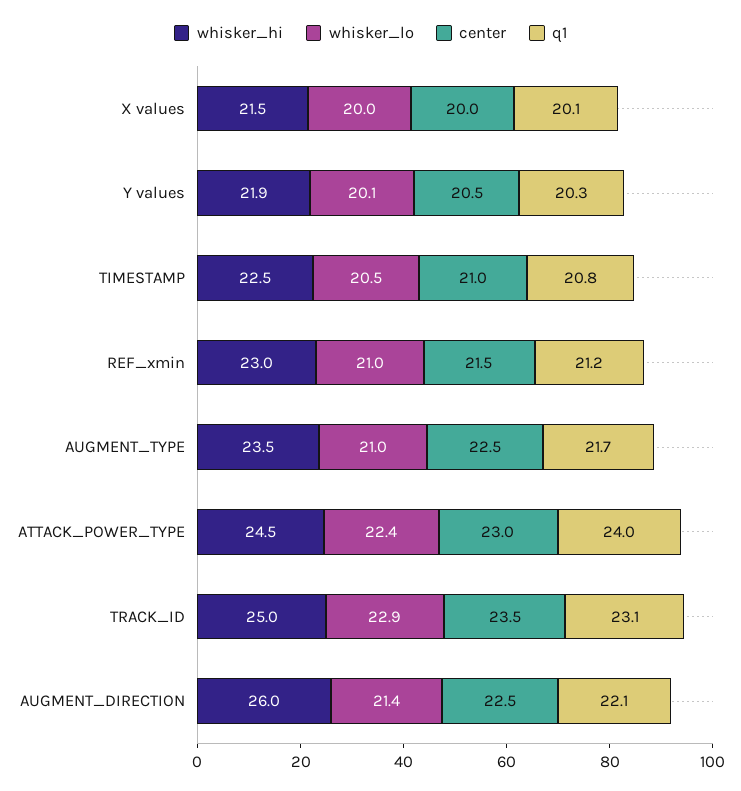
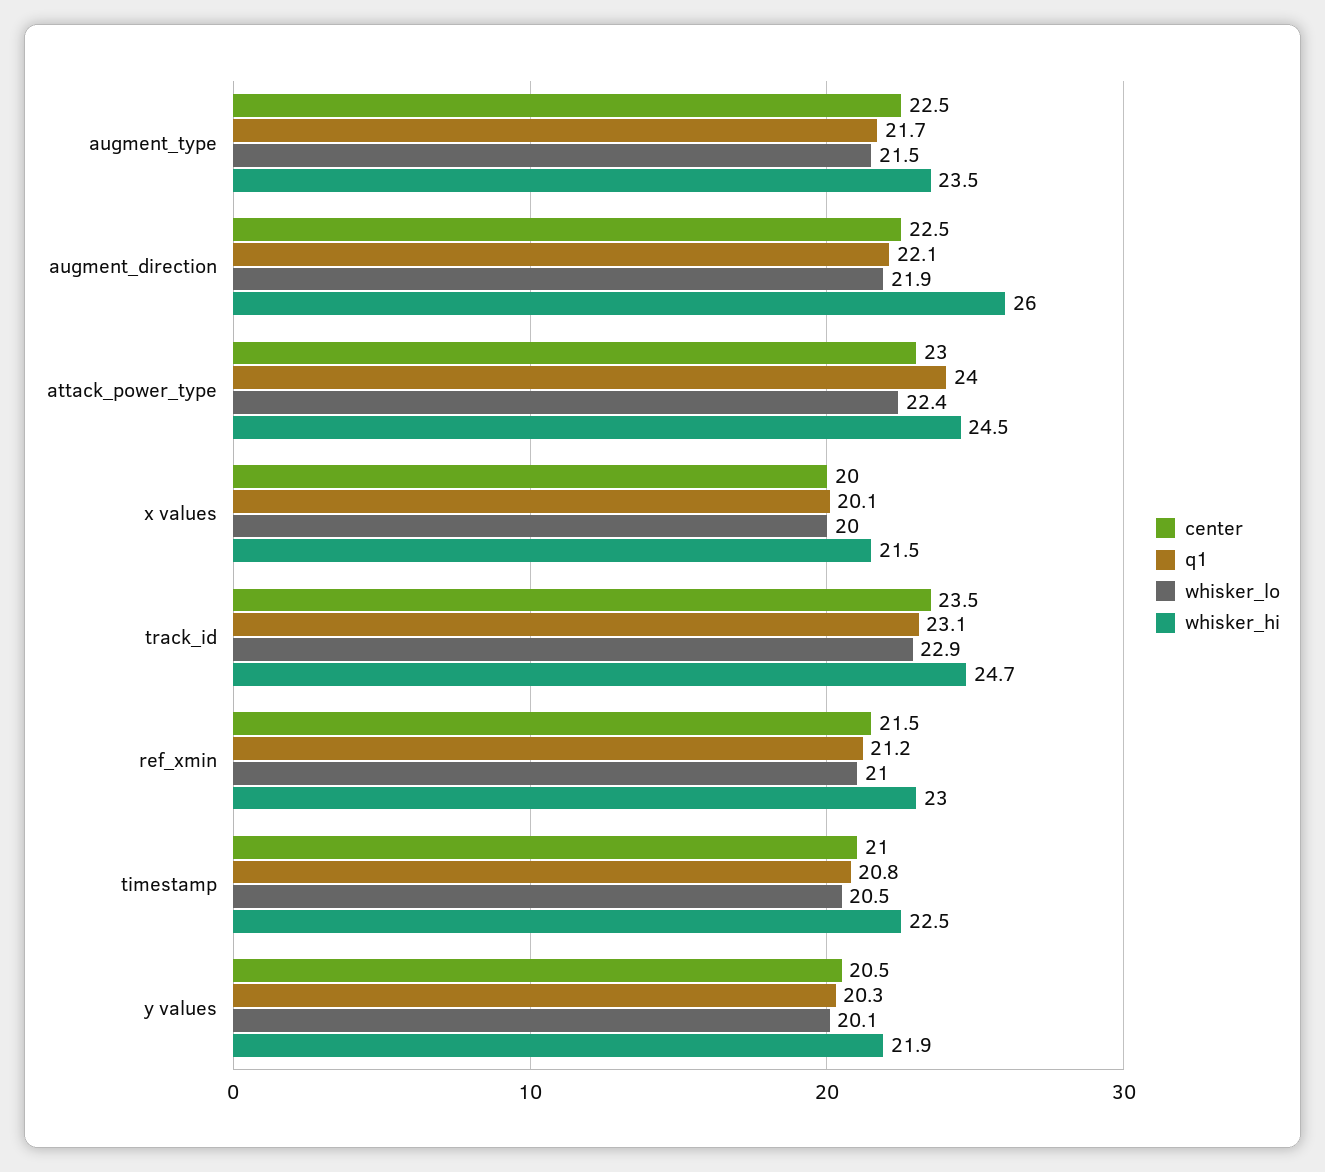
whisker_lo, AUGMENT_TYPE: 21 -> 21.5
whisker_hi, TRACK_ID: 25 -> 24.7
whisker_lo, AUGMENT_DIRECTION: 21.4 -> 21.9

